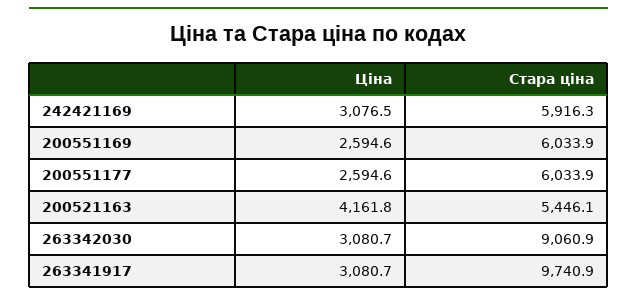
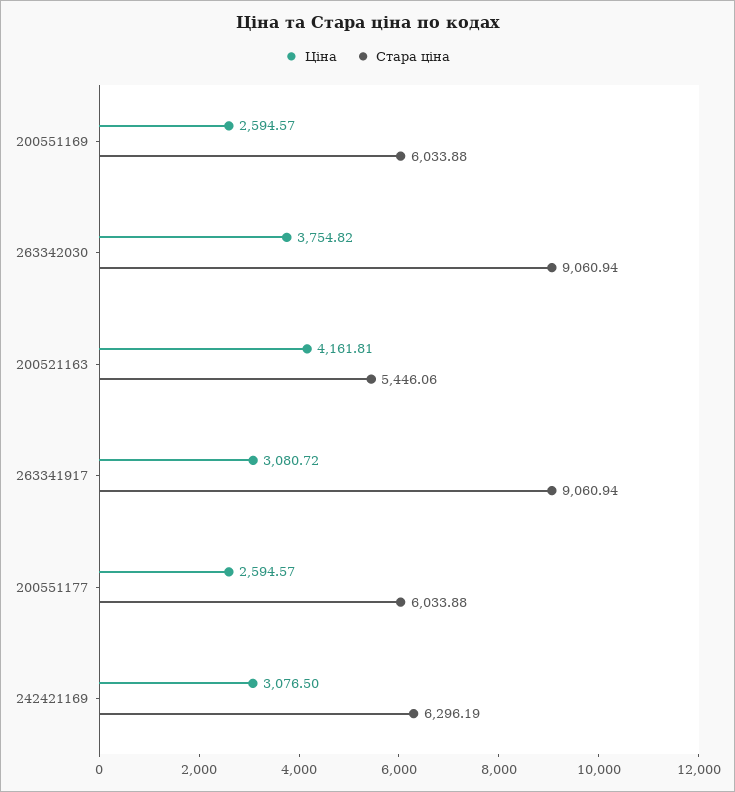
Стара ціна, 242421169: 5916.3 -> 6296.19
Ціна, 263342030: 3080.7 -> 3754.82
Стара ціна, 263341917: 9740.9 -> 9060.94

